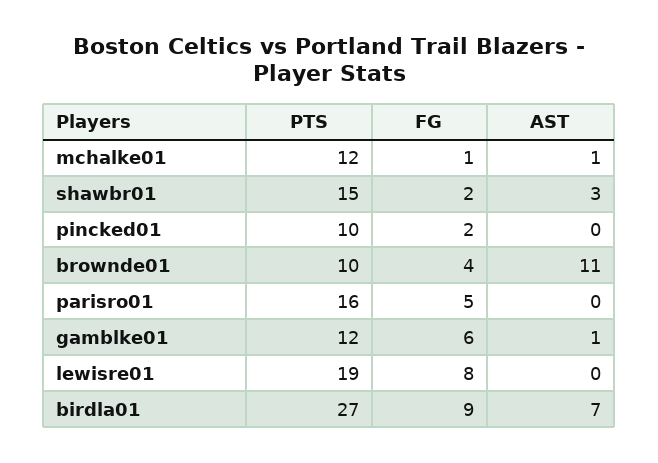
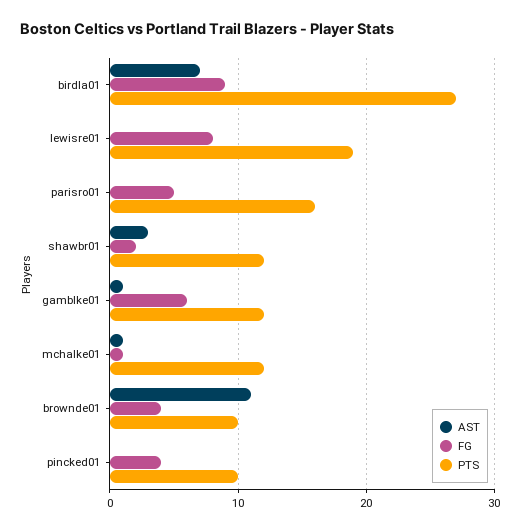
PTS, shawbr01: 15 -> 12
FG, pincked01: 2 -> 4

